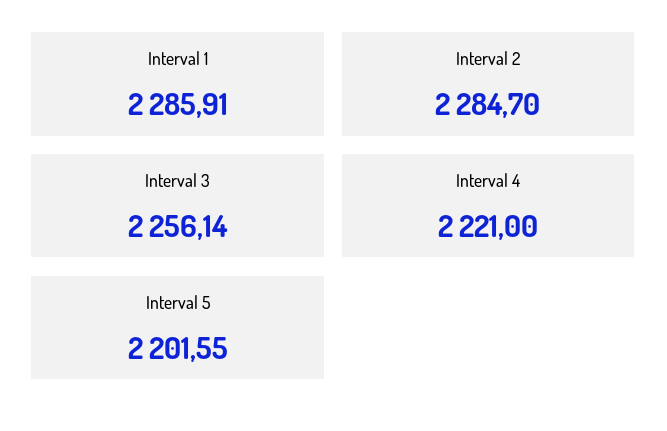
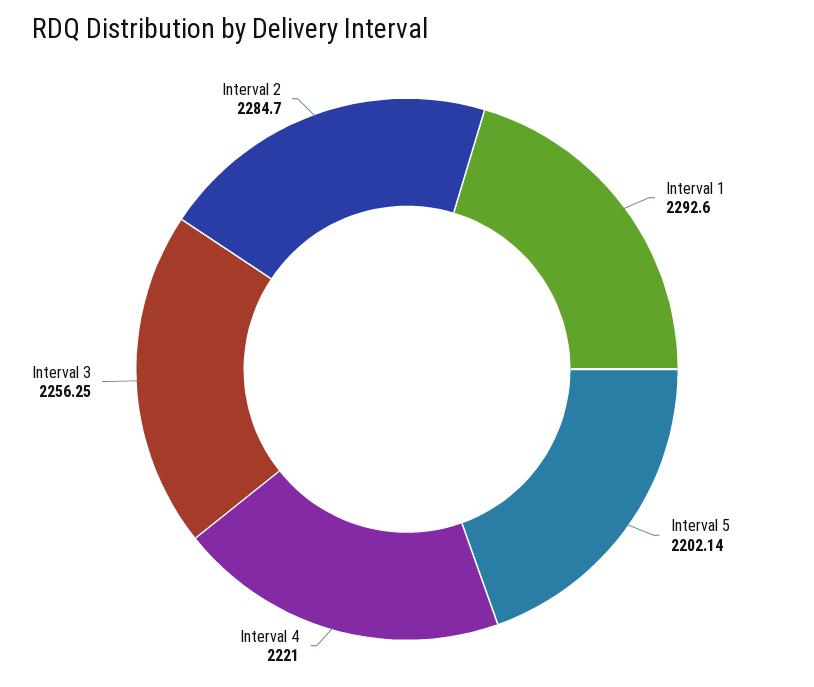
Interval 1: 2285.91 -> 2292.6
Interval 3: 2256.14 -> 2256.25
Interval 5: 2201.55 -> 2202.14

